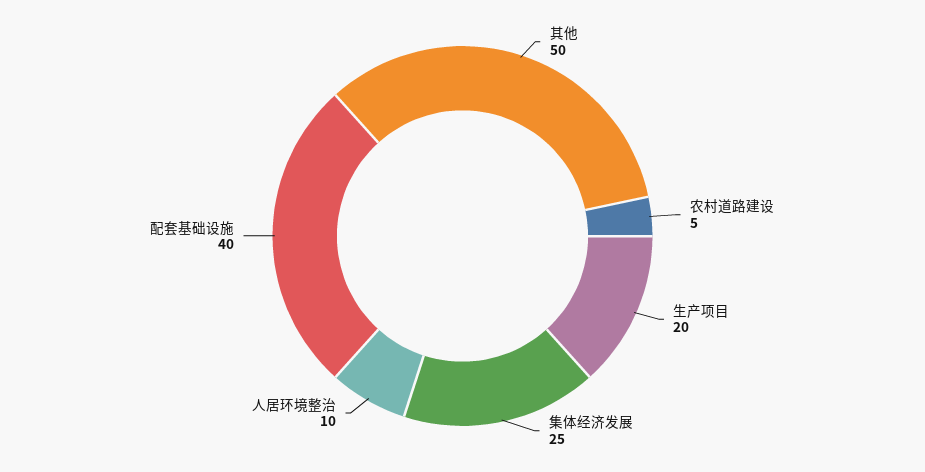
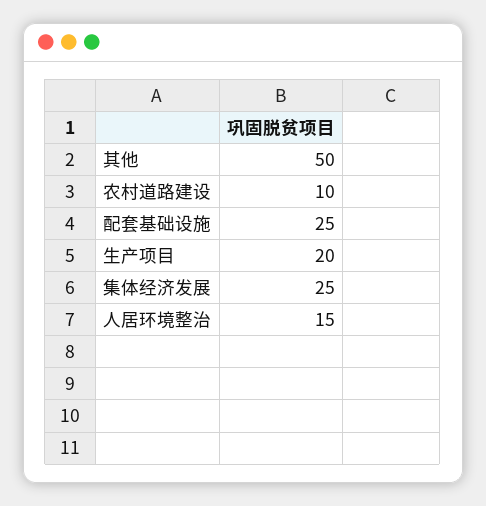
农村道路建设: 5 -> 10
人居环境整治: 10 -> 15
配套基础设施: 40 -> 25

